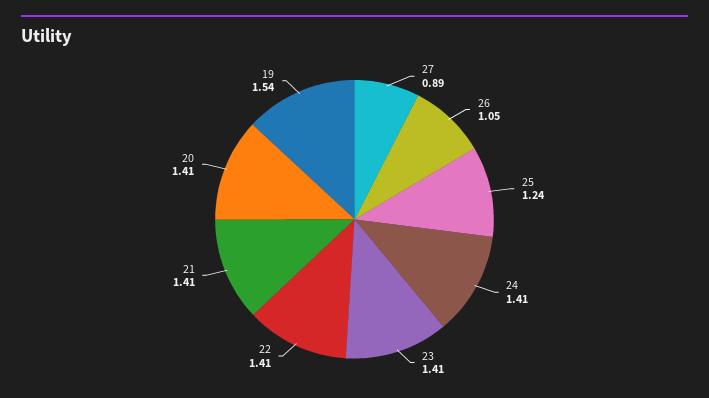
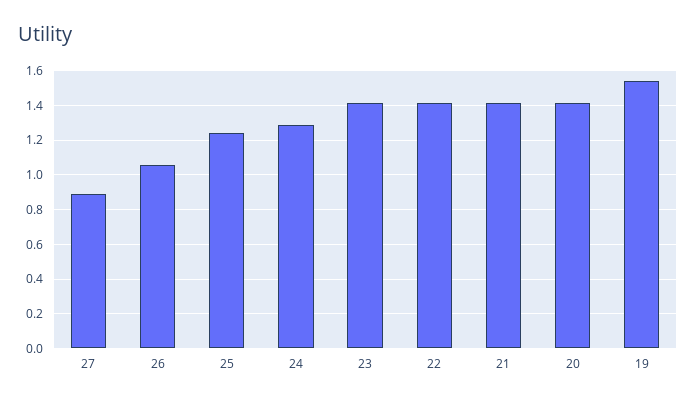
24: 1.41 -> 1.3

